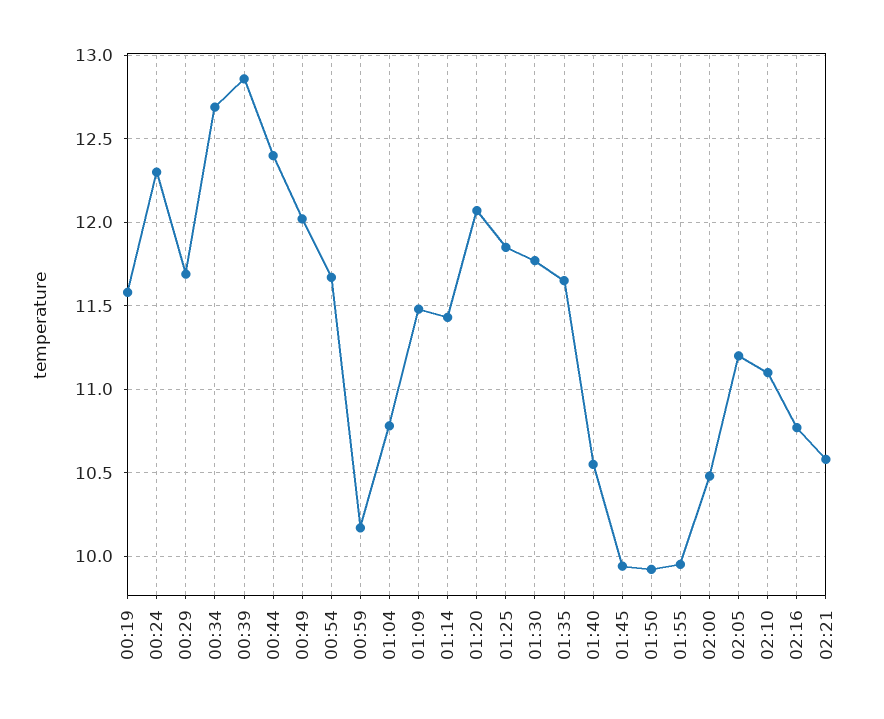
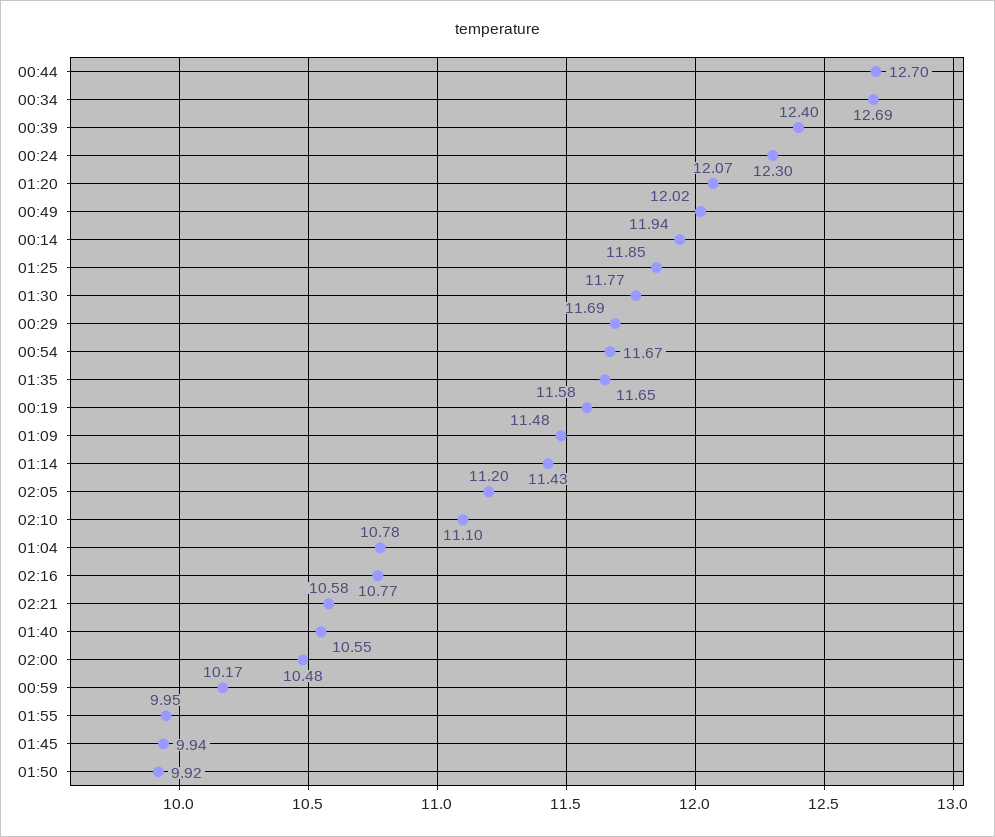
00:39: 12.85 -> 12.4
00:44: 12.4 -> 12.7
00:14: none -> 11.94

